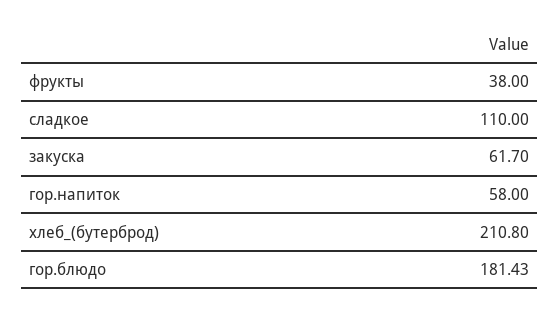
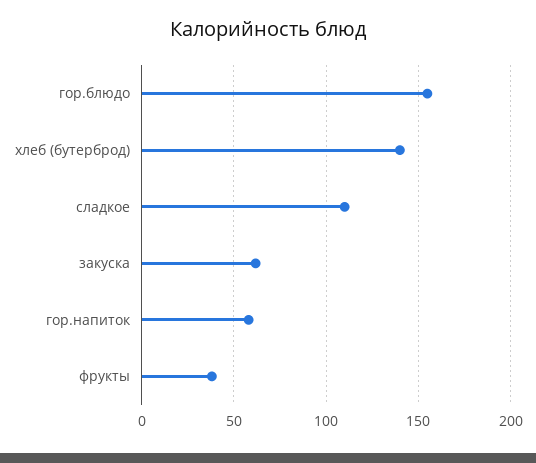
хлеб_(бутерброд): 210.8 -> 140
гор.блюдо: 181.43 -> 155

